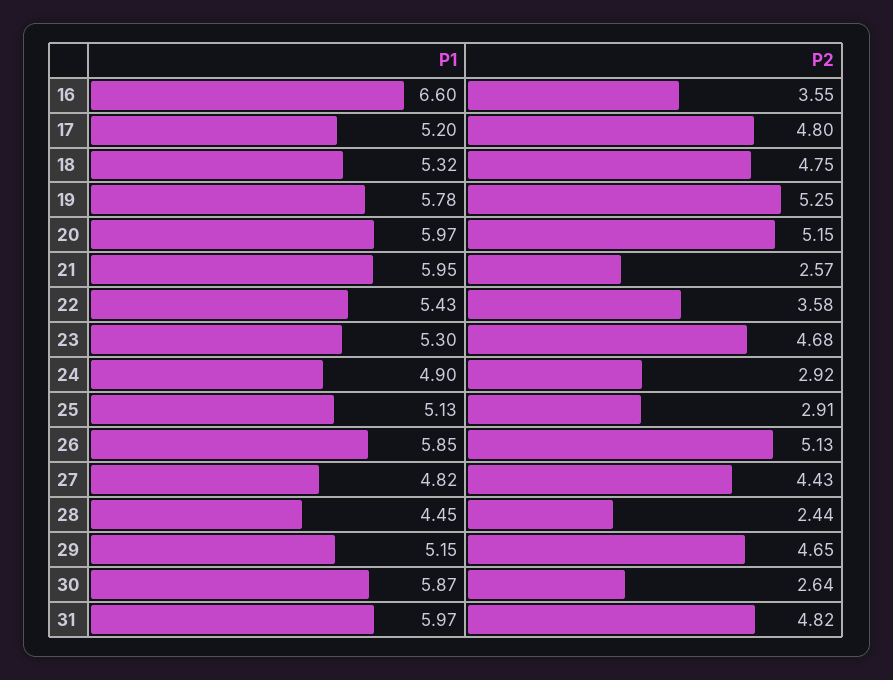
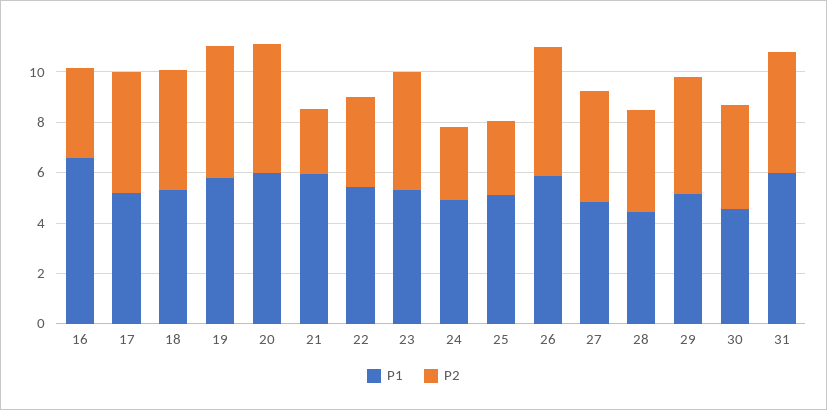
P2, 28: 2.44 -> 4
P1, 30: 5.87 -> 4.5
P2, 30: 2.64 -> 4

